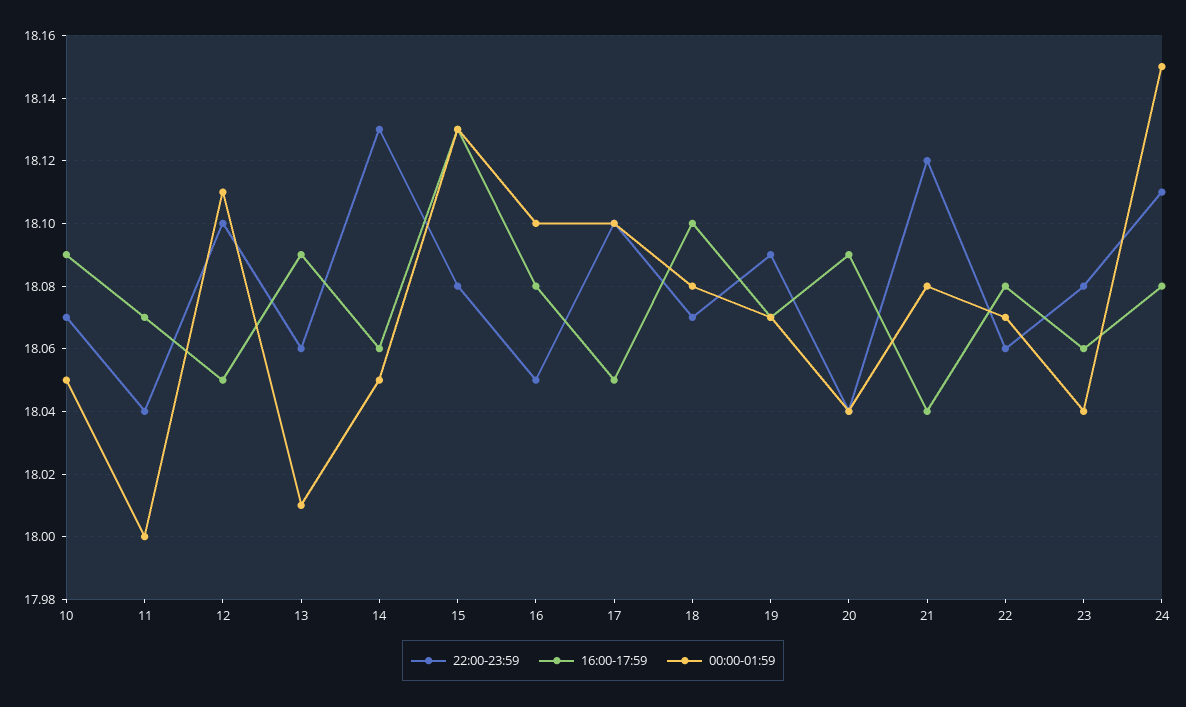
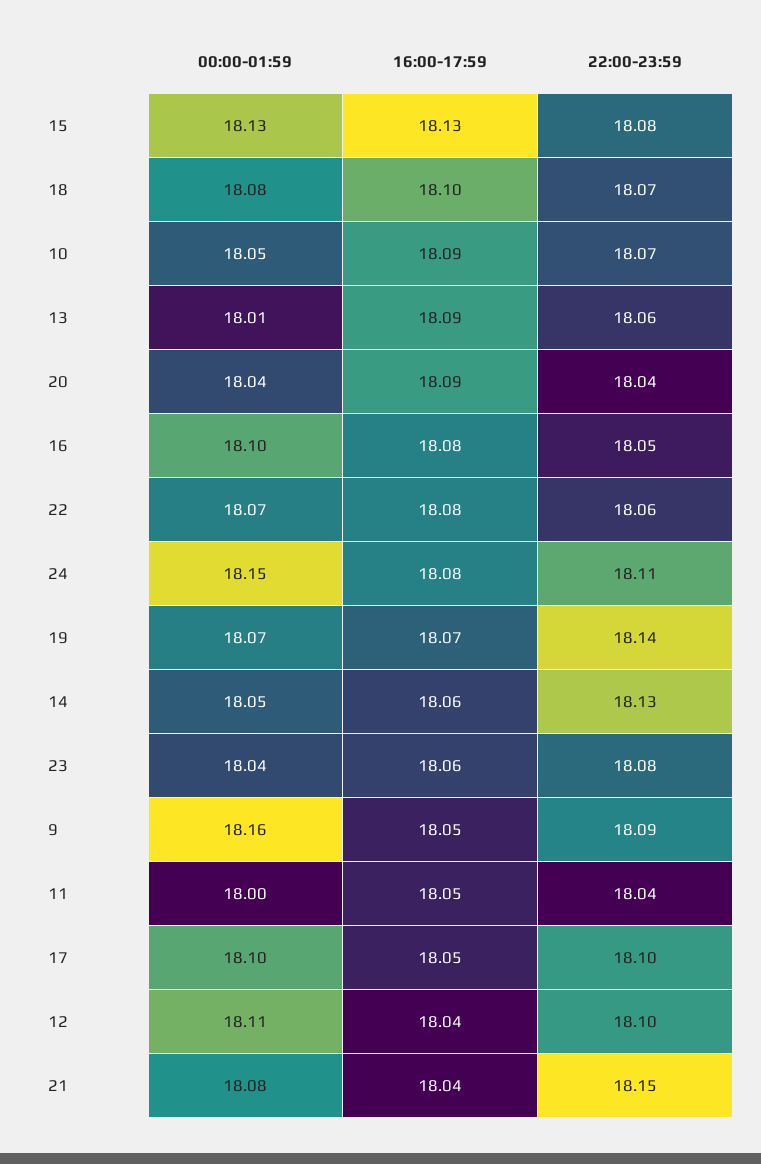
16:00-17:59, 11: 18.07 -> 18.05
16:00-17:59, 12: 18.05 -> 18.04
22:00-23:59, 19: 18.09 -> 18.14
22:00-23:59, 21: 18.12 -> 18.15
00:00-01:59, 9: none -> 18.16
16:00-17:59, 9: none -> 18.05
22:00-23:59, 9: none -> 18.09

